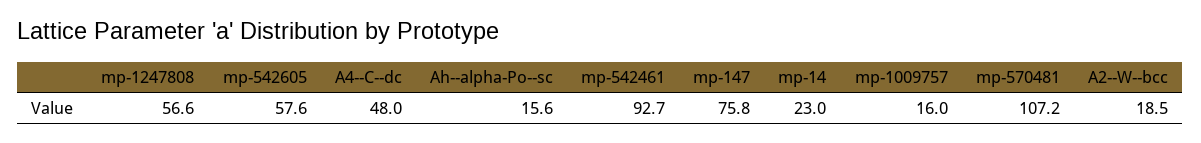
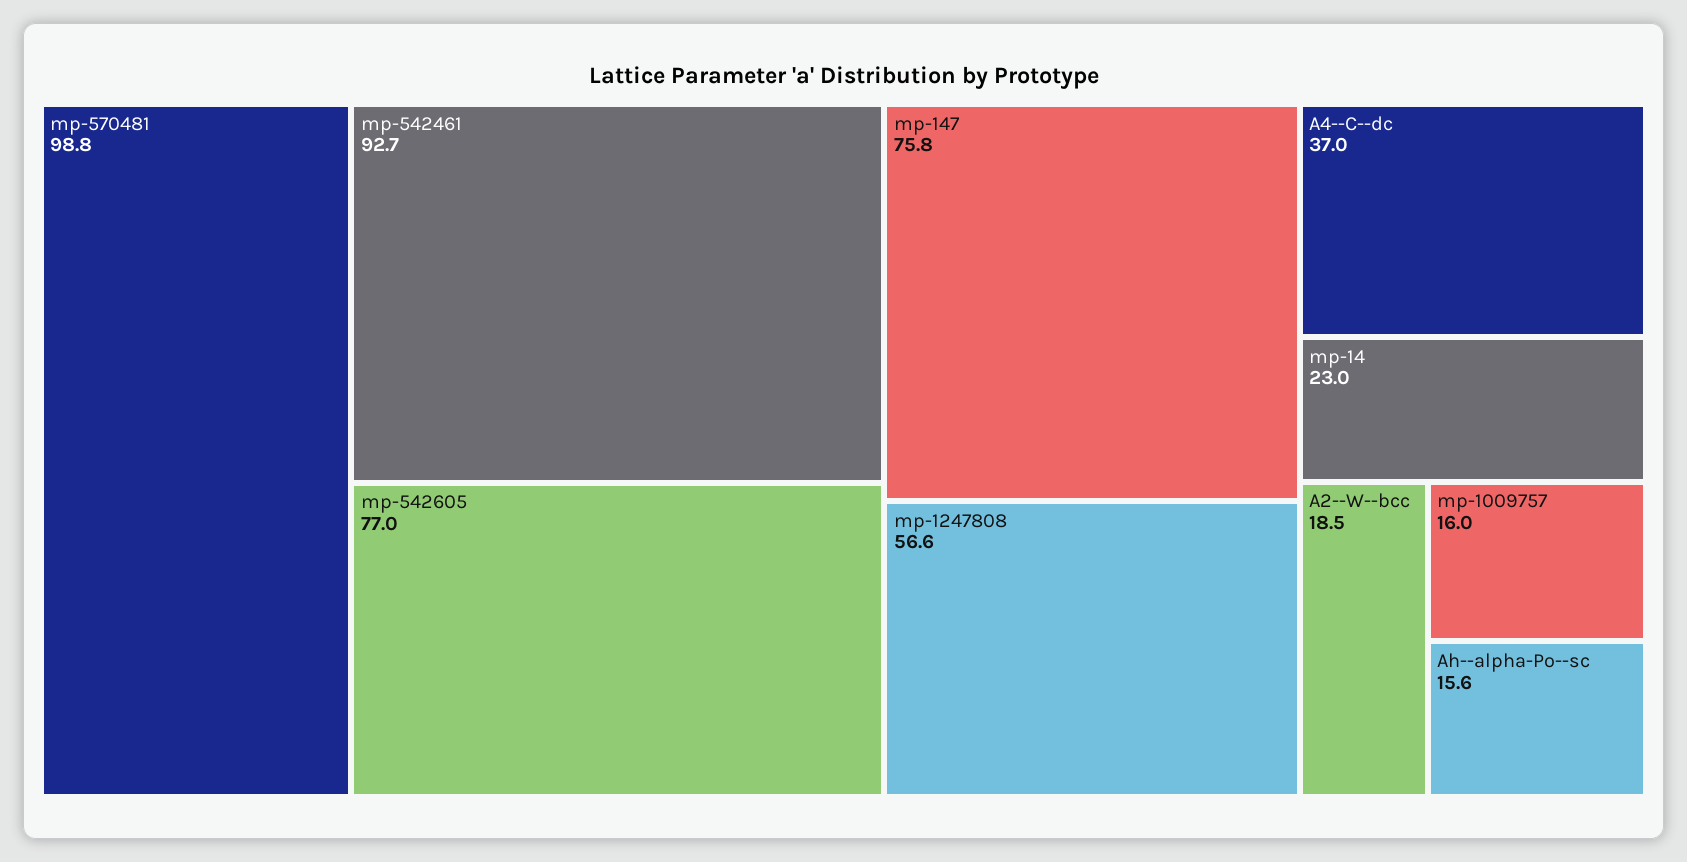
mp-542605: 57.6 -> 77
A4--C--dc: 48 -> 37
mp-570481: 107.2 -> 98.8

